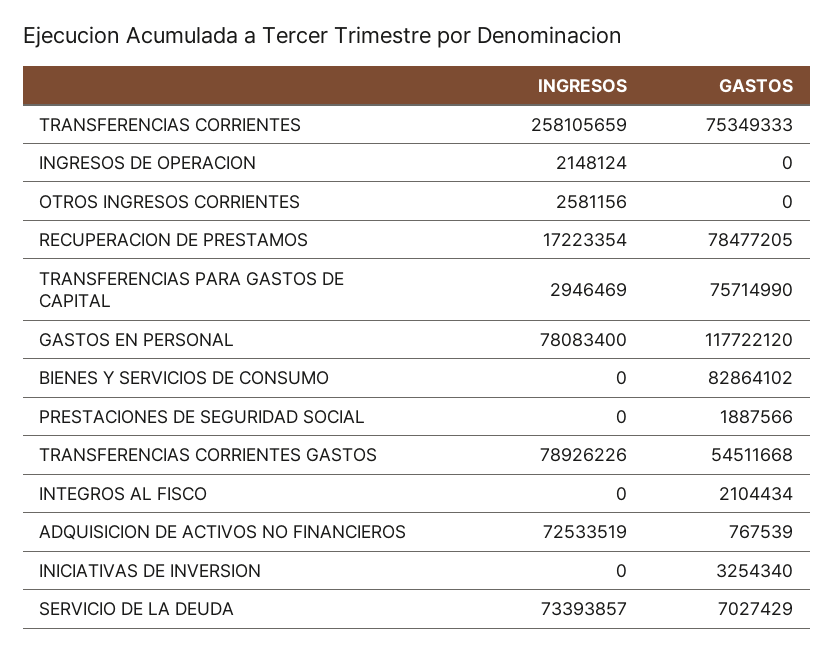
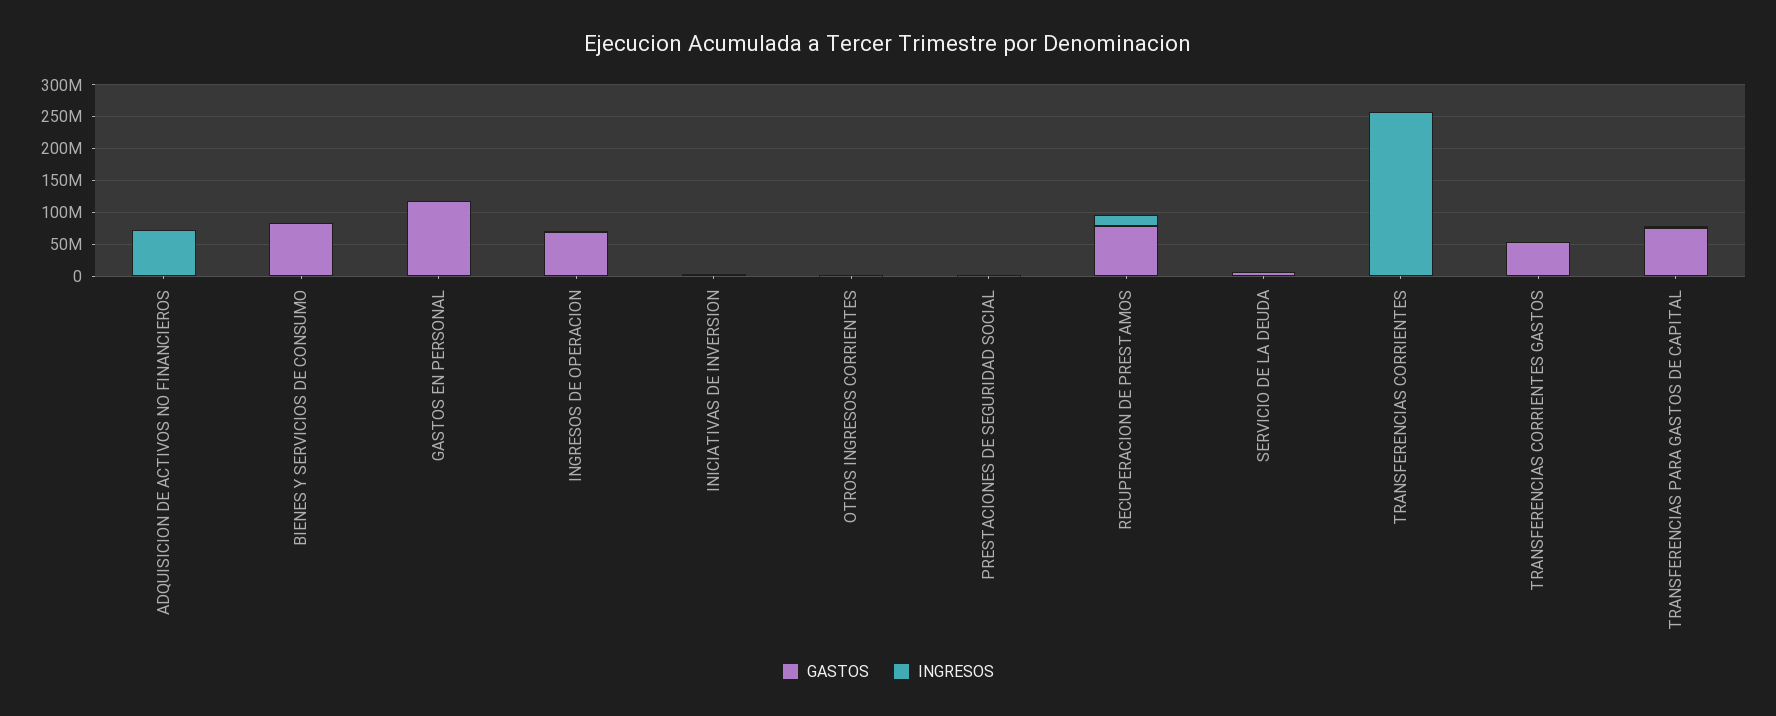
GASTOS, TRANSFERENCIAS CORRIENTES: 75349333 -> 0
GASTOS, INGRESOS DE OPERACION: 0 -> 75000000
INGRESOS, GASTOS EN PERSONAL: 78083400 -> 0
INGRESOS, TRANSFERENCIAS CORRIENTES GASTOS: 78926226 -> 0
INGRESOS, INTEGROS AL FISCO: 0 -> none
GASTOS, INTEGROS AL FISCO: 2104434 -> none
INGRESOS, SERVICIO DE LA DEUDA: 73393857 -> 0

